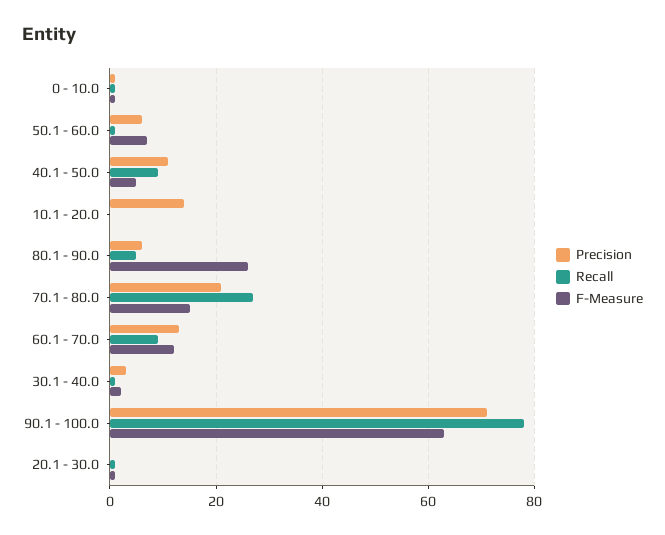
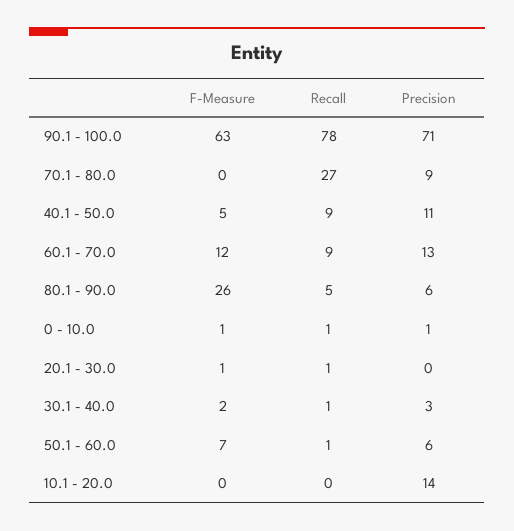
Precision, 70.1 - 80.0: 20 -> 9
F-Measure, 70.1 - 80.0: 15 -> 0

